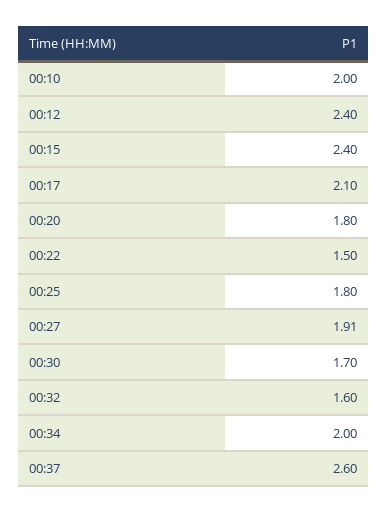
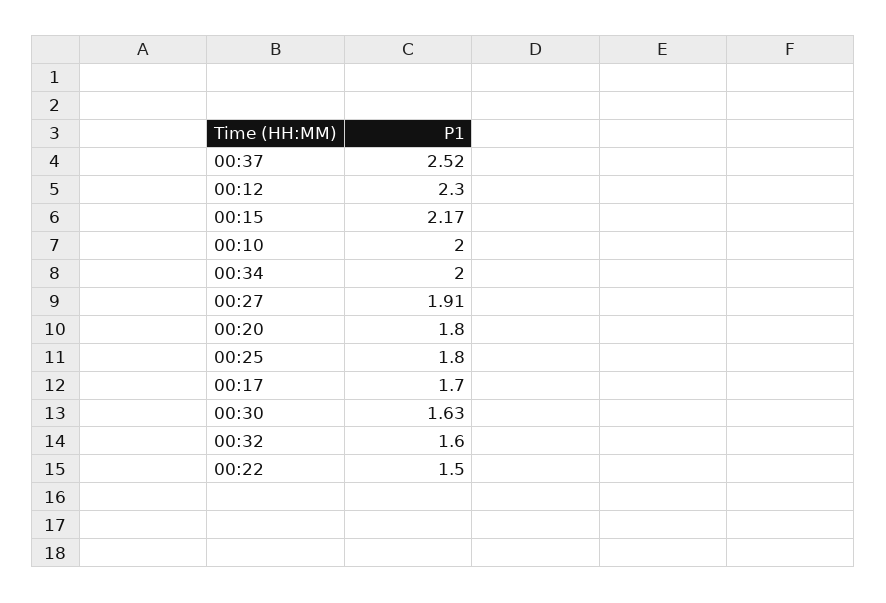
00:12: 2.4 -> 2.3
00:15: 2.4 -> 2.17
00:17: 2.1 -> 1.7
00:30: 1.7 -> 1.63
00:37: 2.6 -> 2.52

